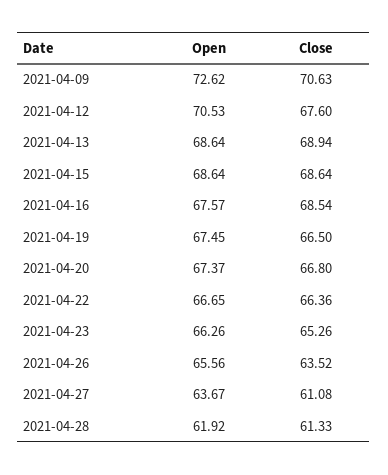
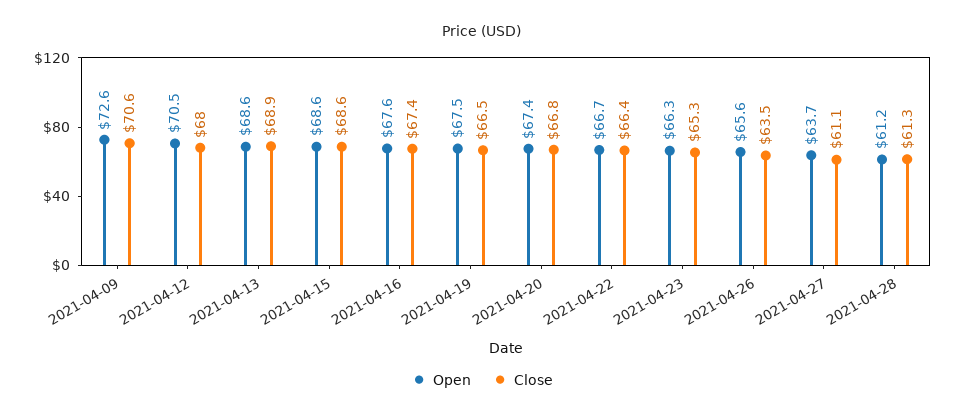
Close, 2021-04-12: 67.6 -> 68
Close, 2021-04-16: 68.54 -> 67.4
Open, 2021-04-28: 61.92 -> 61.2

